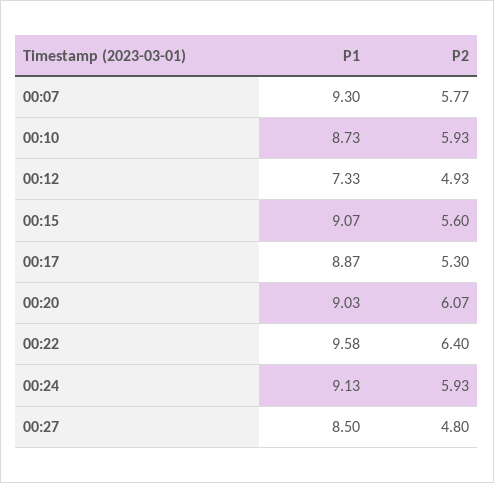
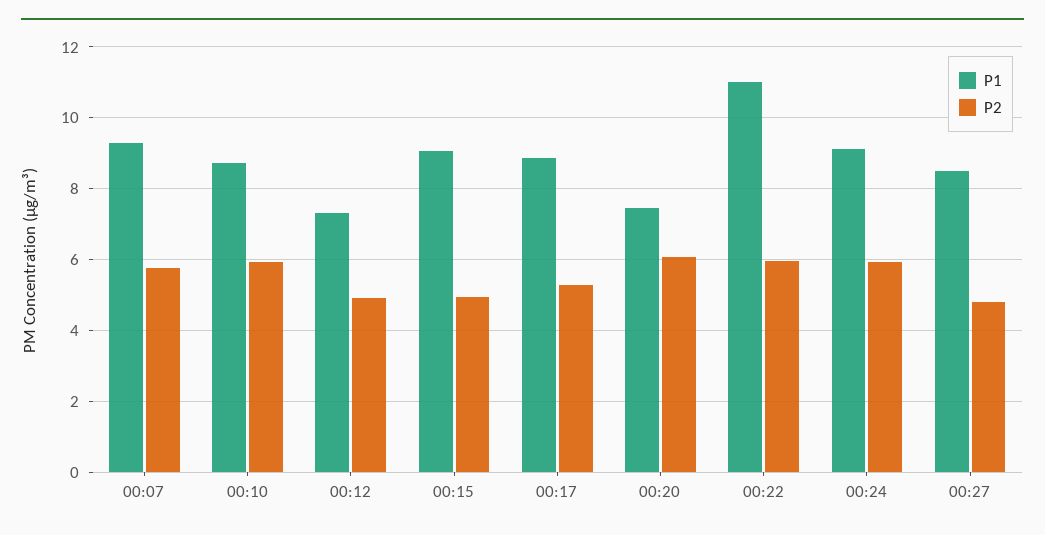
P2, 00:15: 5.6 -> 5
P1, 00:20: 9.03 -> 7.4
P1, 00:22: 9.58 -> 11
P2, 00:22: 6.4 -> 6

